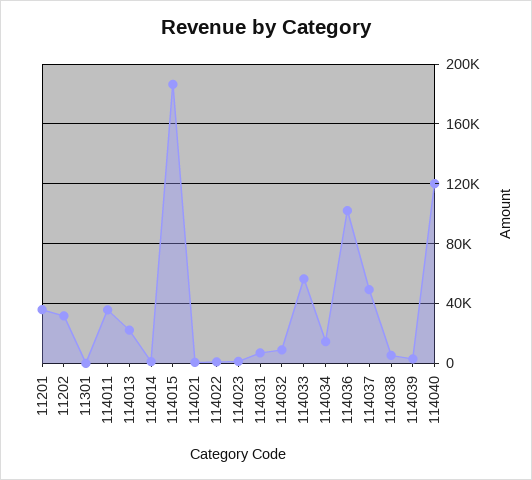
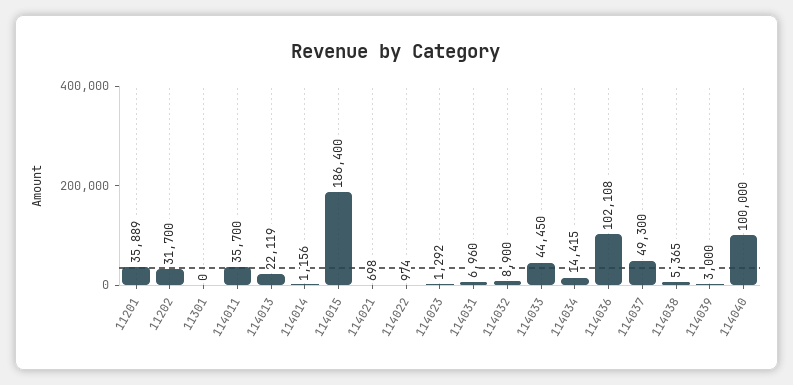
114033: 55000 -> 44450
114040: 120000 -> 100000

